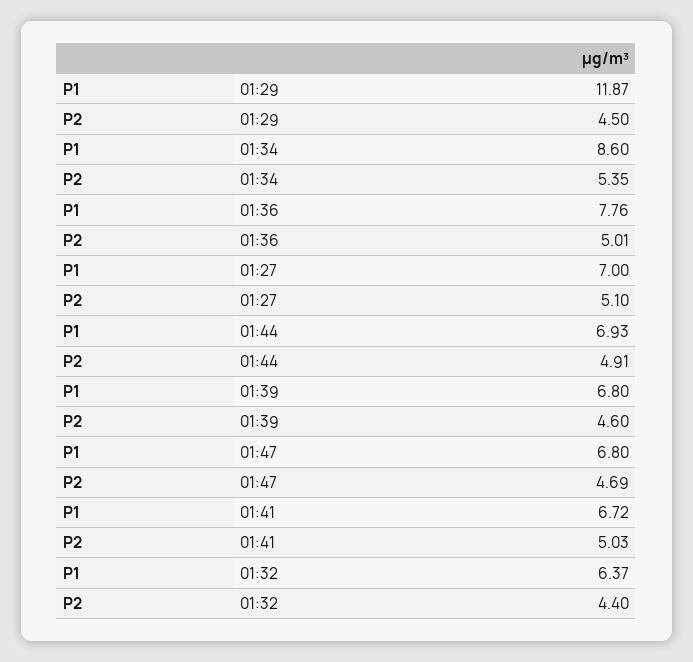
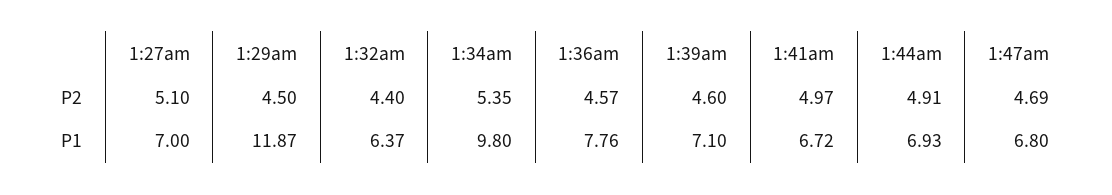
P1, 01:34: 8.6 -> 9.8
P2, 01:36: 5.01 -> 4.57
P1, 01:39: 6.8 -> 7.1
P2, 01:41: 5.03 -> 4.97

